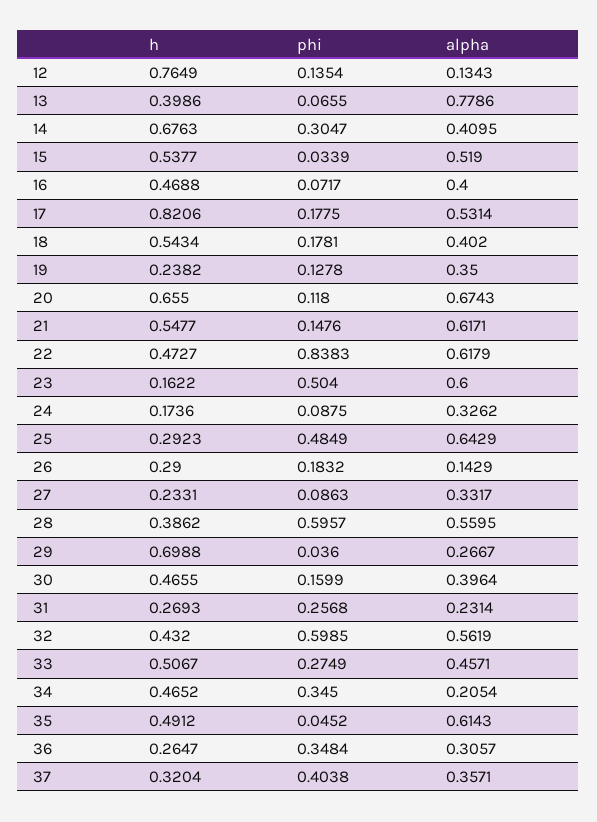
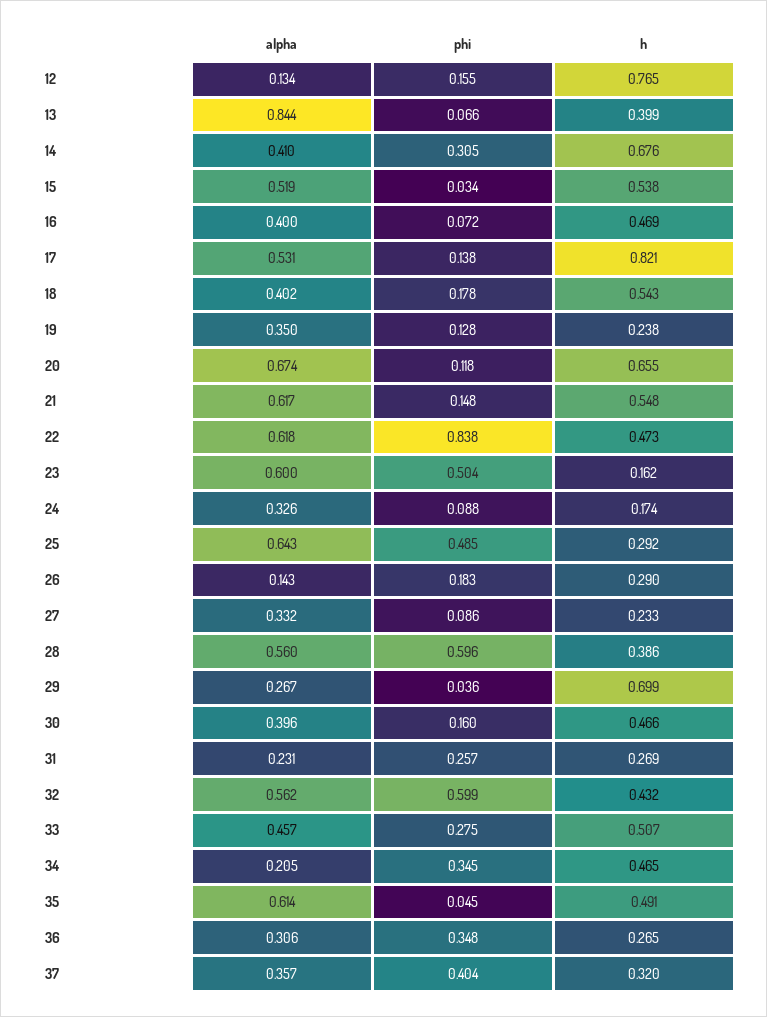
phi, 12: 0.1354 -> 0.155
alpha, 13: 0.7786 -> 0.844
phi, 17: 0.1775 -> 0.138

